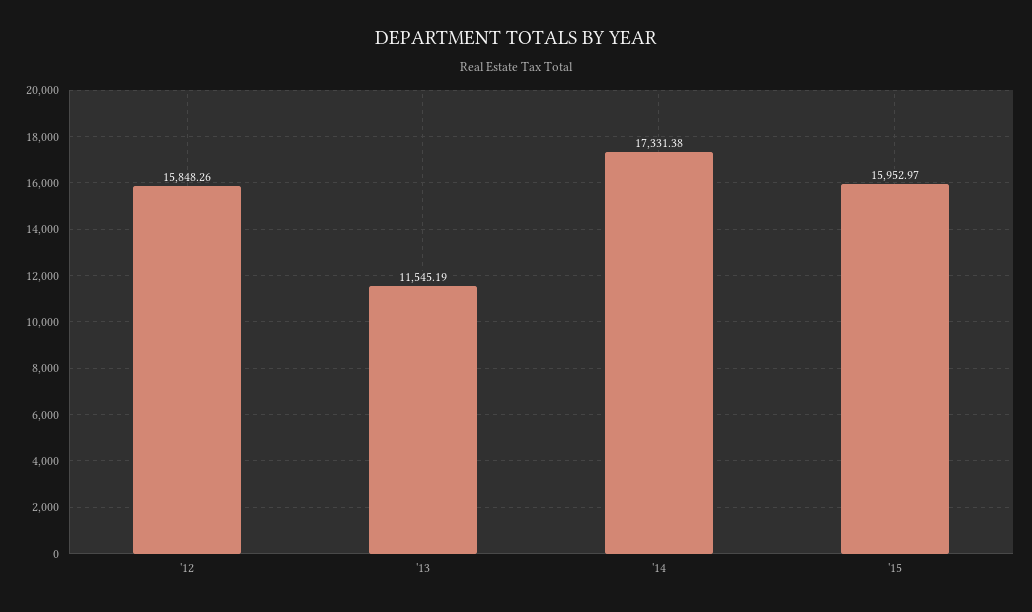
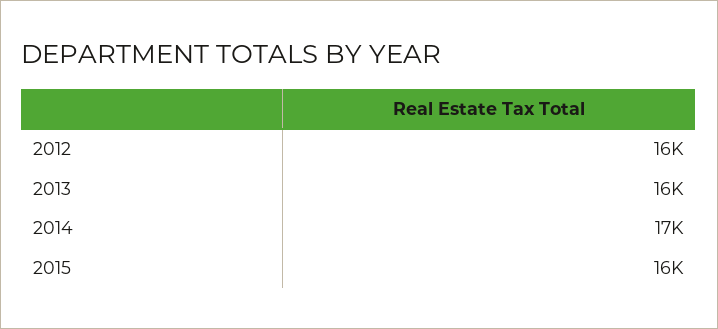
'13: 11545.19 -> 16000

